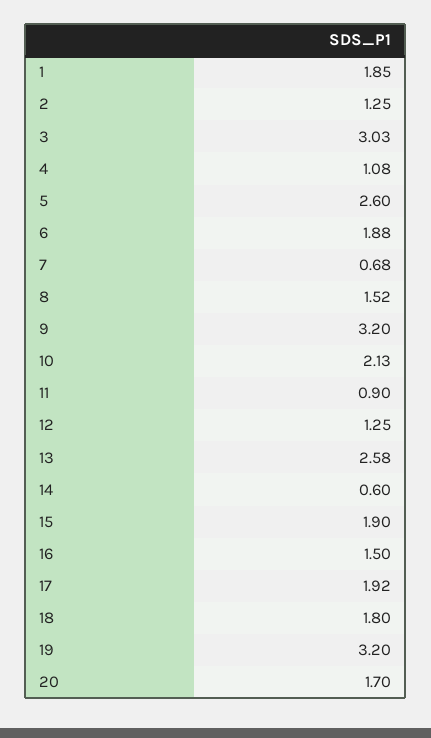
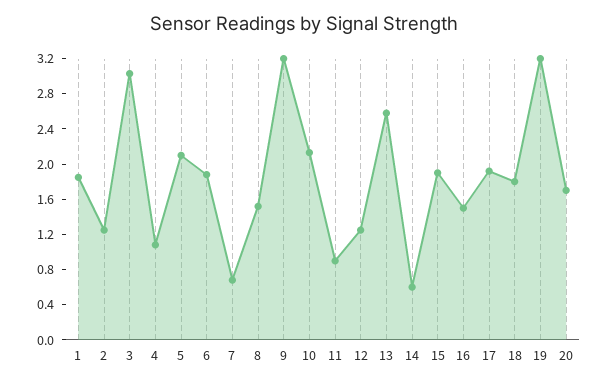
5: 2.6 -> 2.1

